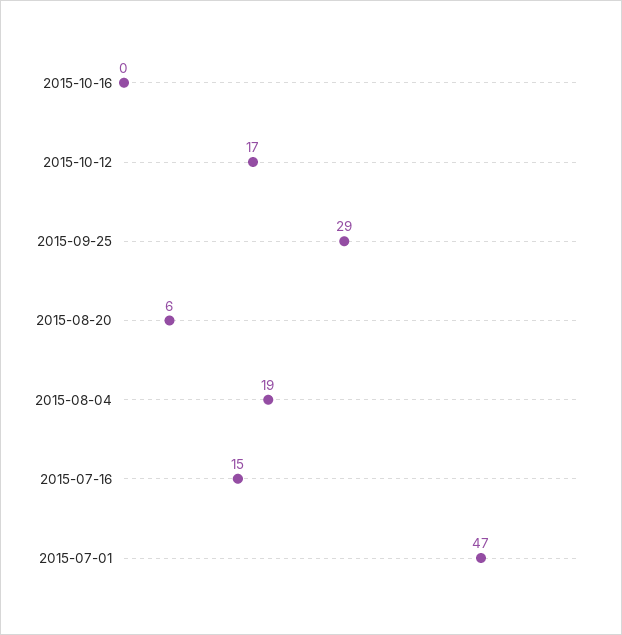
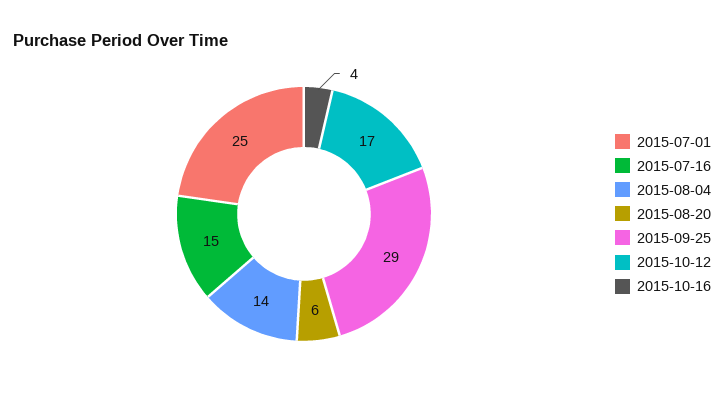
2015-10-16: 0 -> 4
2015-08-04: 19 -> 14
2015-07-01: 47 -> 25

